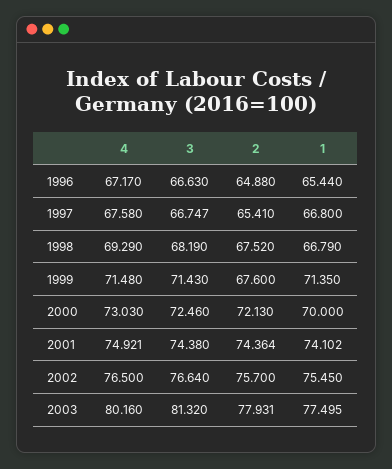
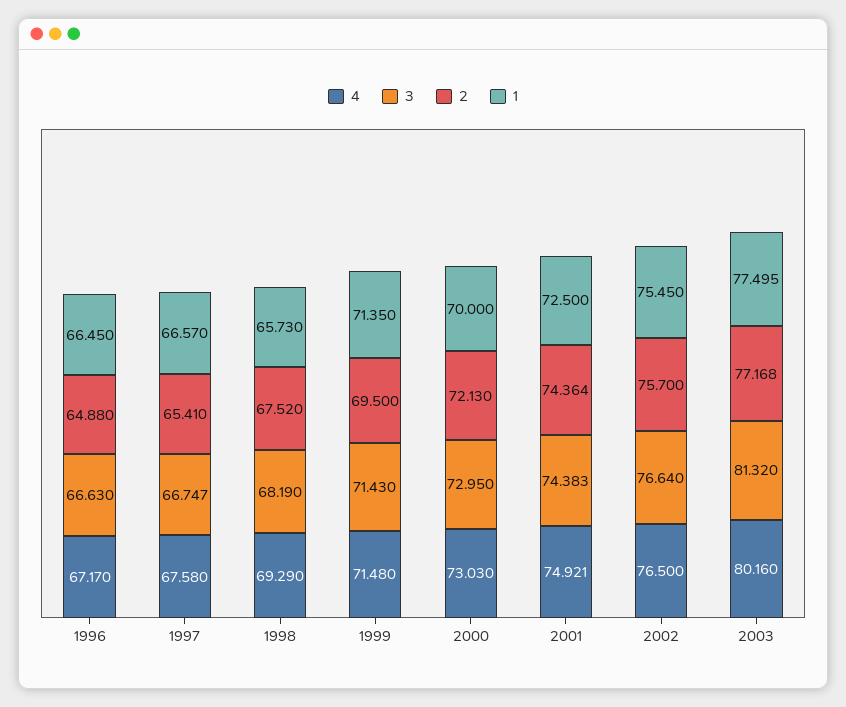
1, 1996: 65.44 -> 66.45
1, 1997: 66.8 -> 66.57
1, 1998: 66.79 -> 65.73
2, 1999: 67.6 -> 69.5
3, 2000: 72.46 -> 72.95
3, 2001: 74.38 -> 74.383
1, 2001: 74.102 -> 72.5
2, 2003: 77.931 -> 77.168

